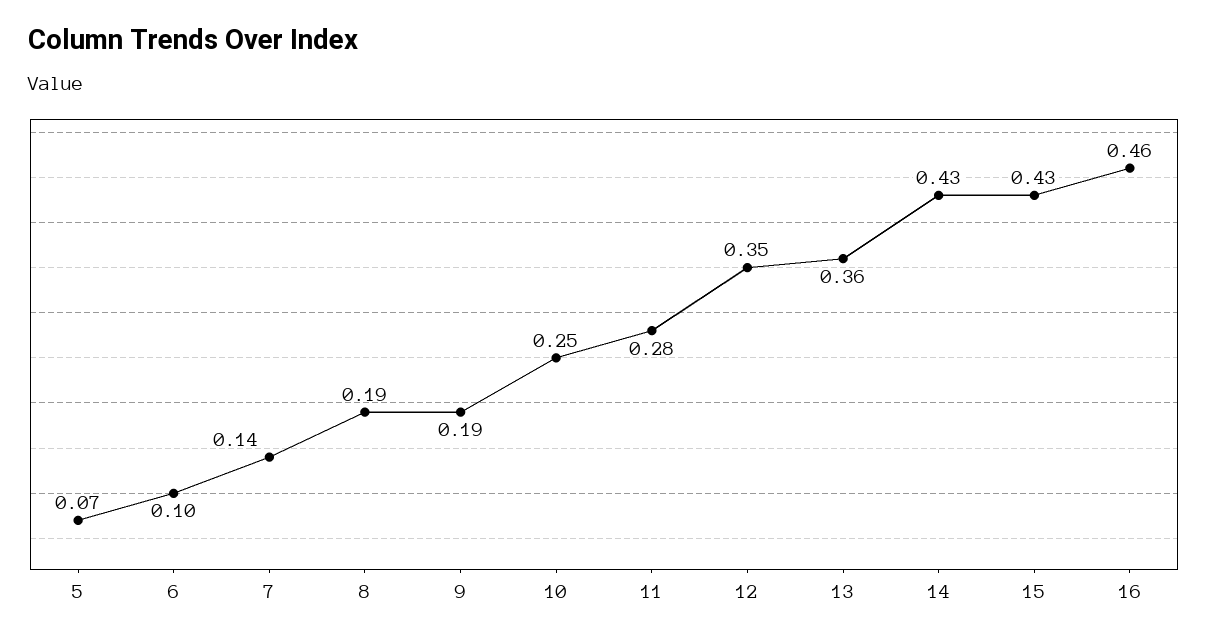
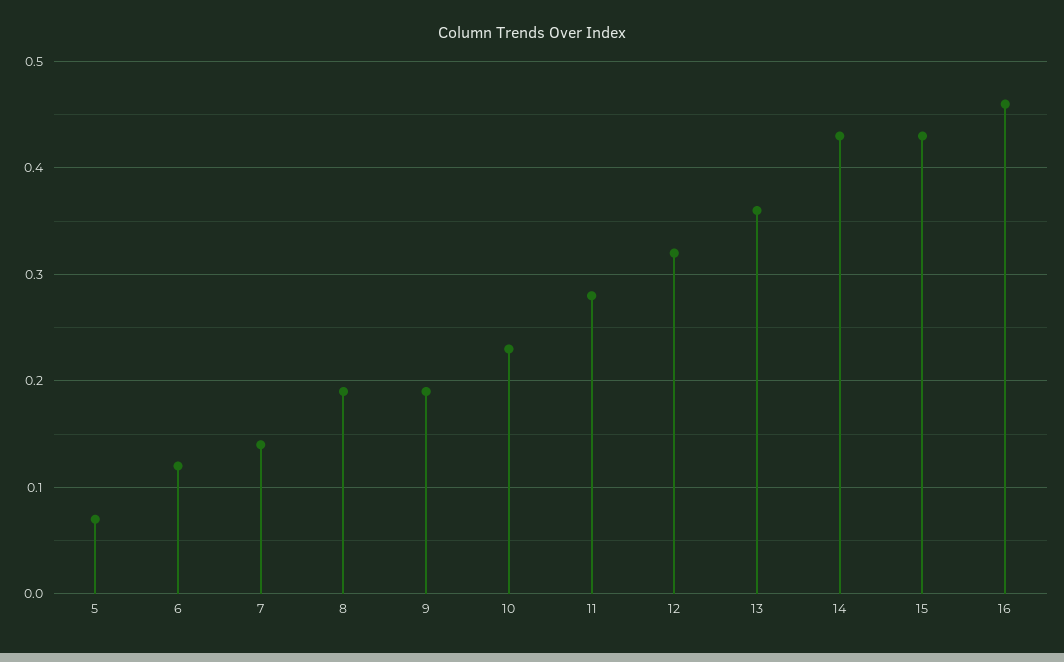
6: 0.1 -> 0.12
10: 0.25 -> 0.23
12: 0.35 -> 0.32

